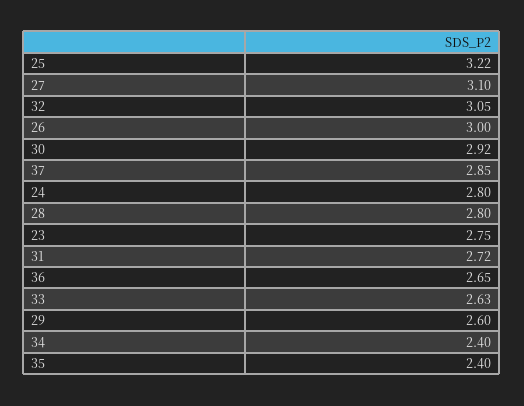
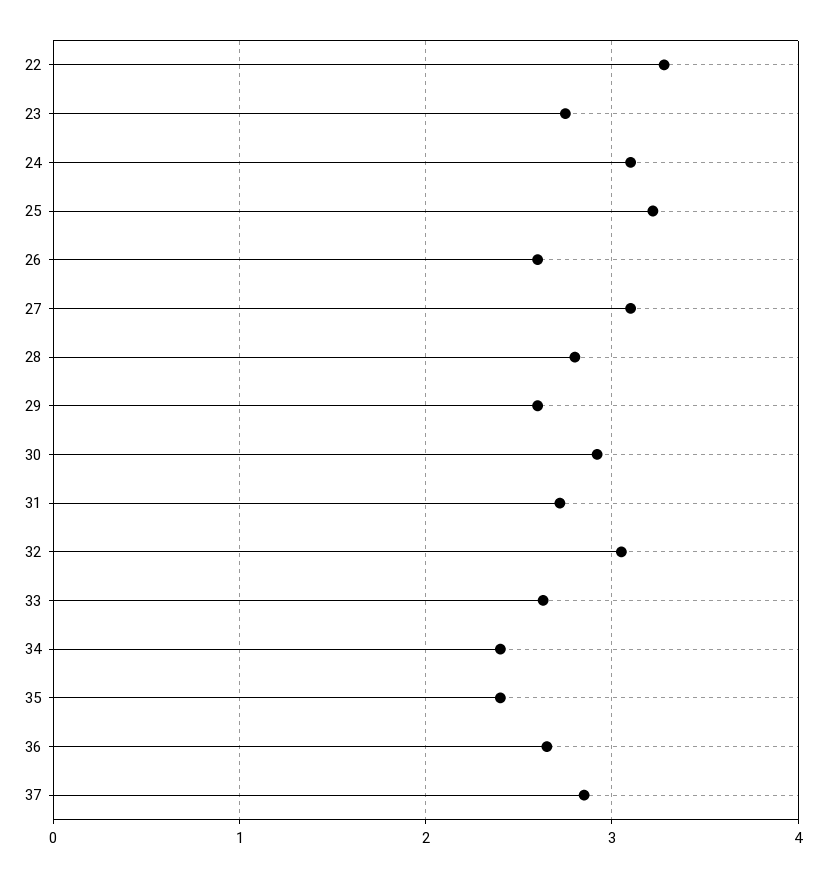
26: 3 -> 2.6
24: 2.8 -> 3.1
22: none -> 3.3

